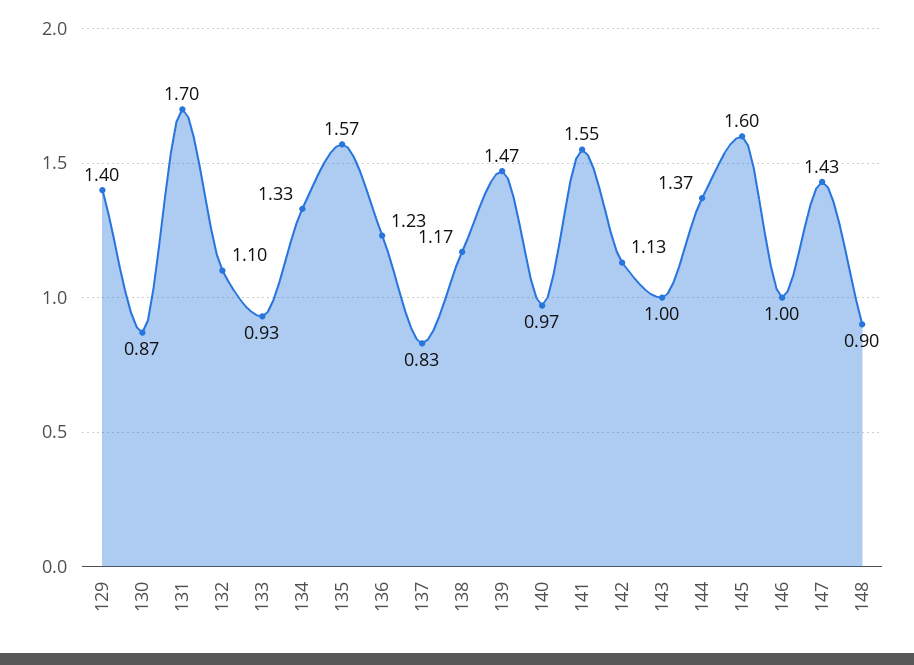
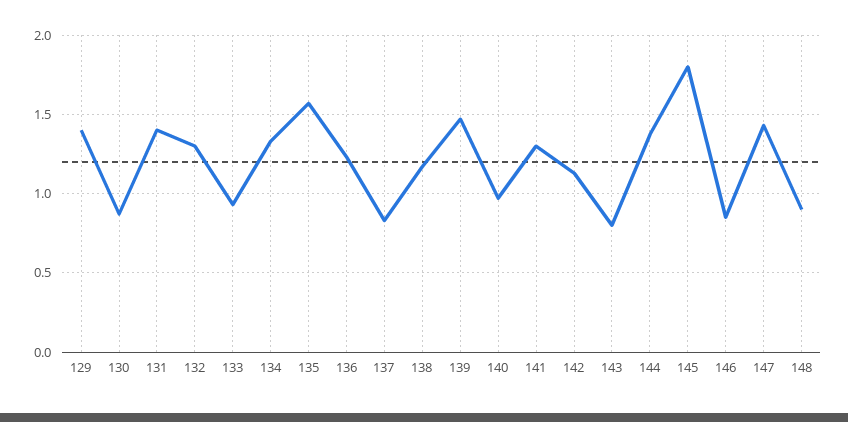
131: 1.7 -> 1.4
132: 1.1 -> 1.3
141: 1.55 -> 1.3
143: 1 -> 0.8
145: 1.6 -> 1.8
146: 1 -> 0.85

